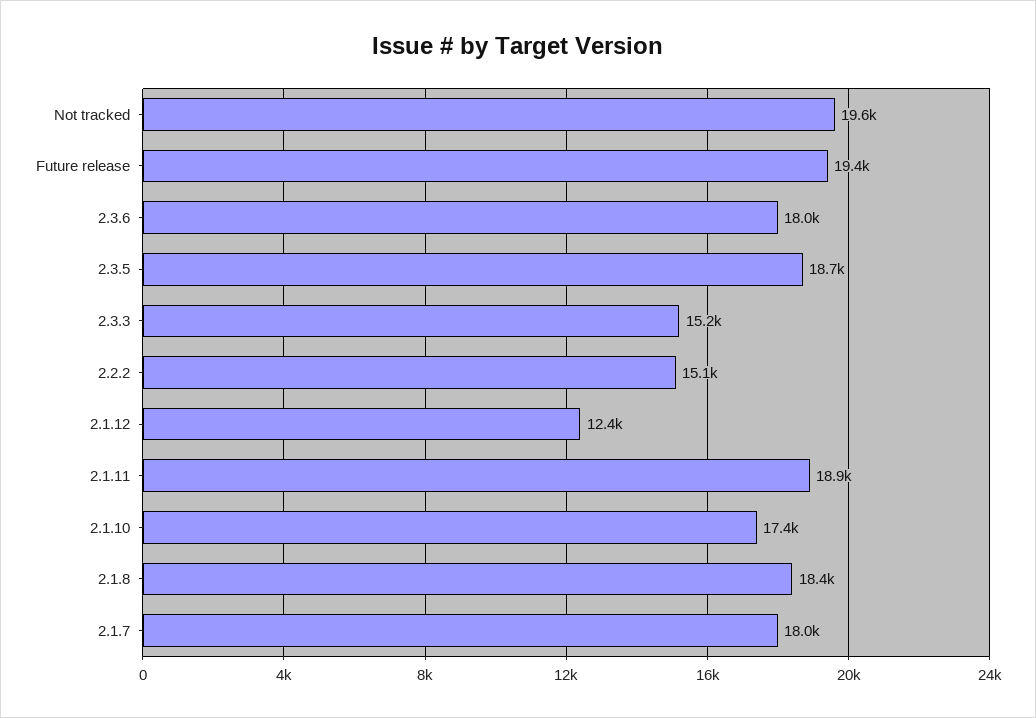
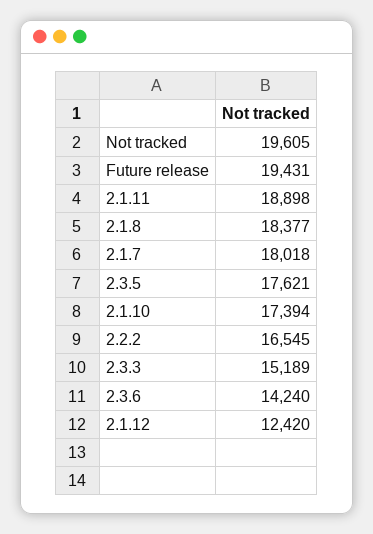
2.3.6: 18000 -> 14240
2.3.5: 18700 -> 17621
2.2.2: 15100 -> 16545

